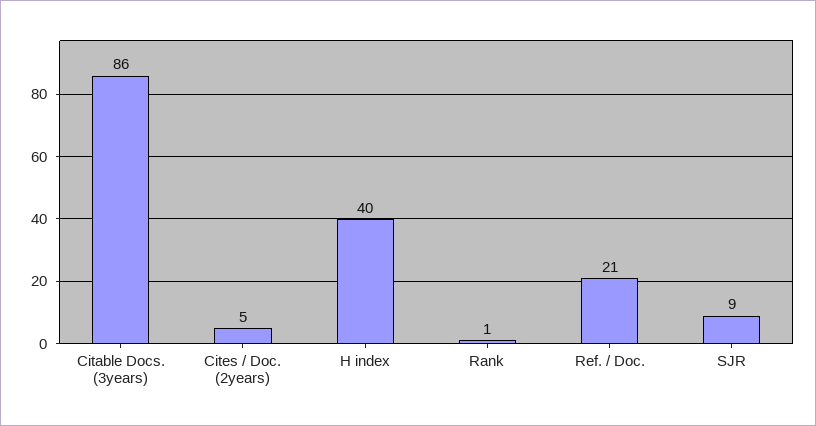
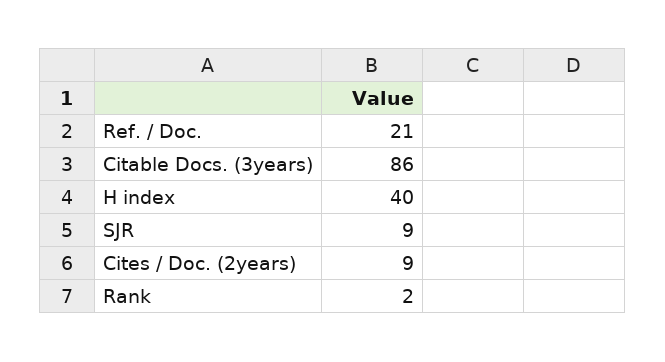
Cites / Doc. (2years): 5 -> 9
Rank: 1 -> 2

